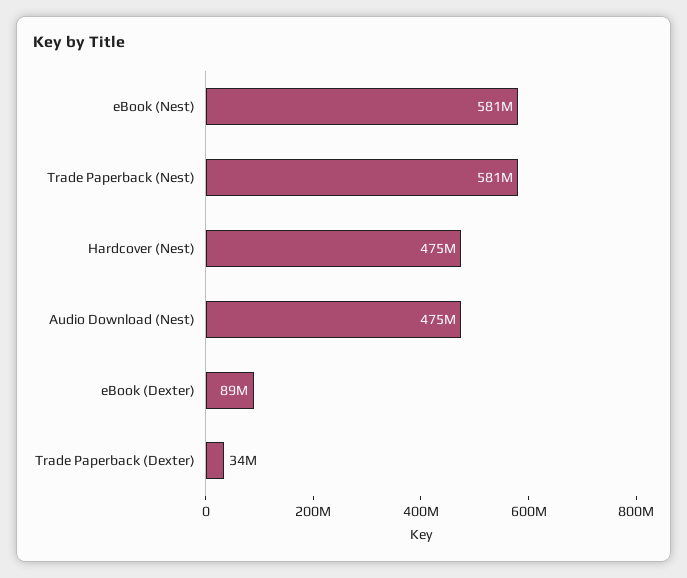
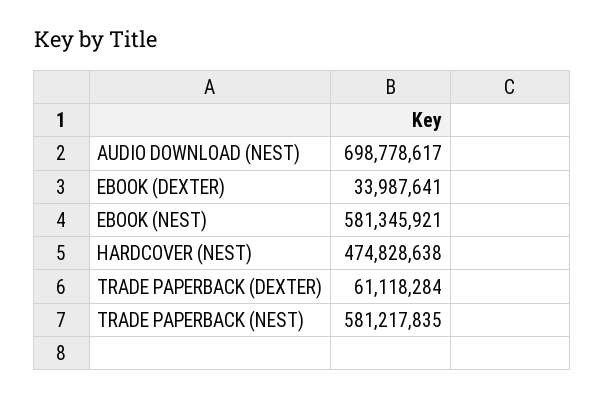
Audio Download (Nest): 475000000 -> 698778617
eBook (Dexter): 89000000 -> 33987641
Trade Paperback (Dexter): 34000000 -> 61118284

